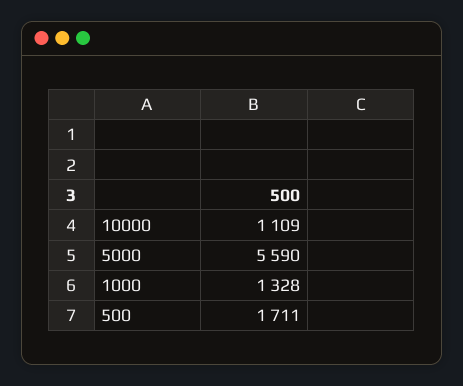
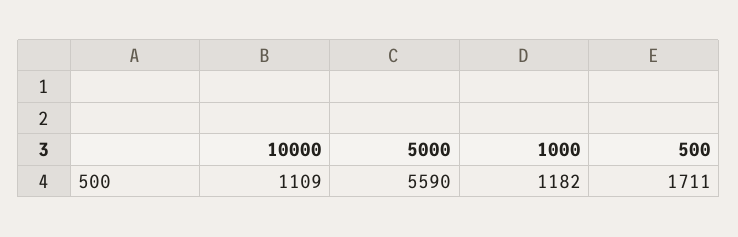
1000: 1328 -> 1182

